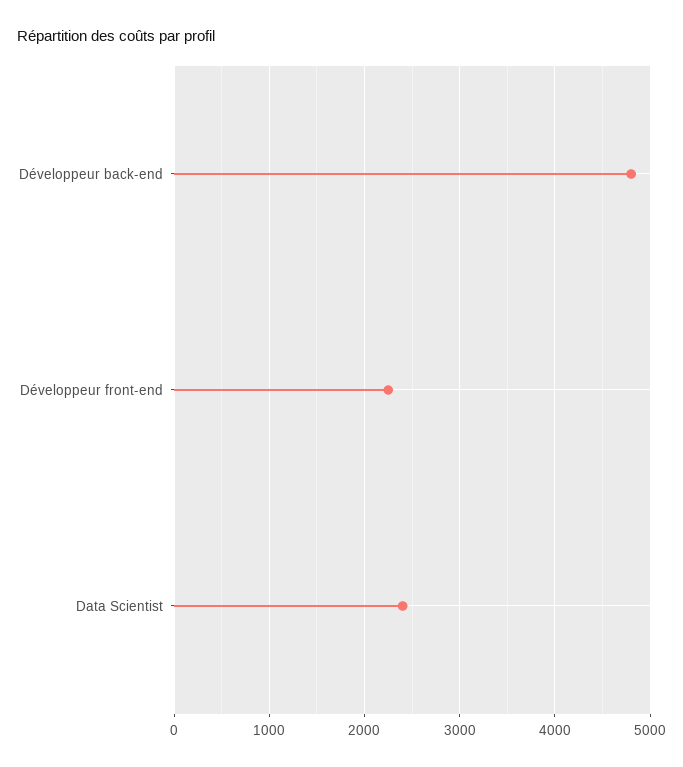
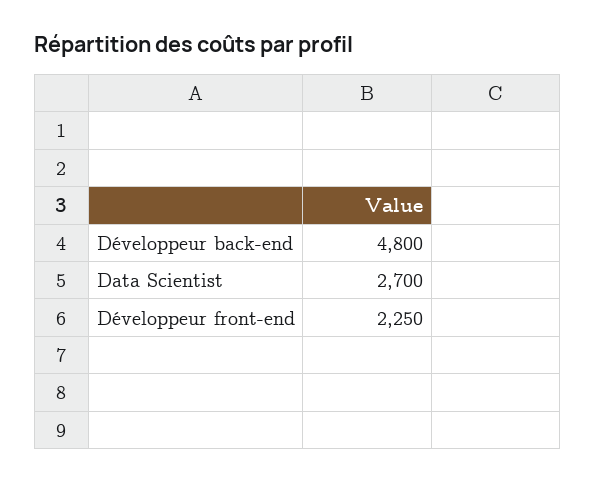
Data Scientist: 2400 -> 2700

